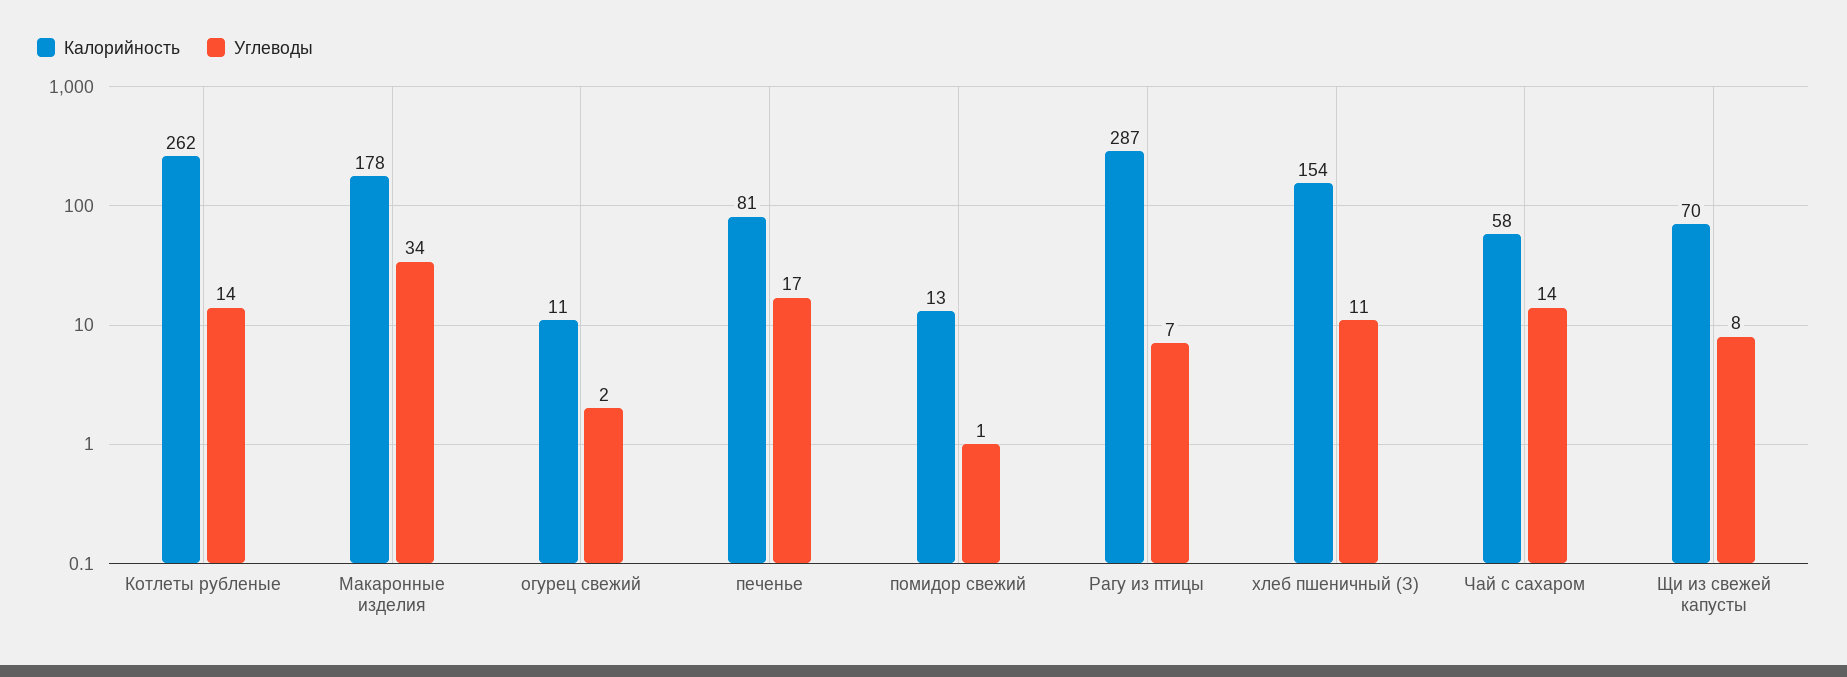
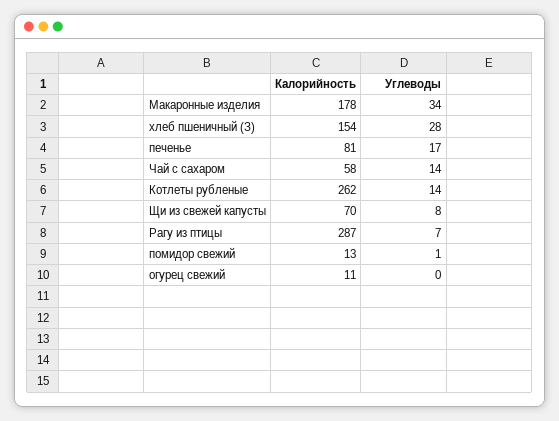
Углеводы, огурец свежий: 2 -> 0
Углеводы, хлеб пшеничный (З): 11 -> 28

